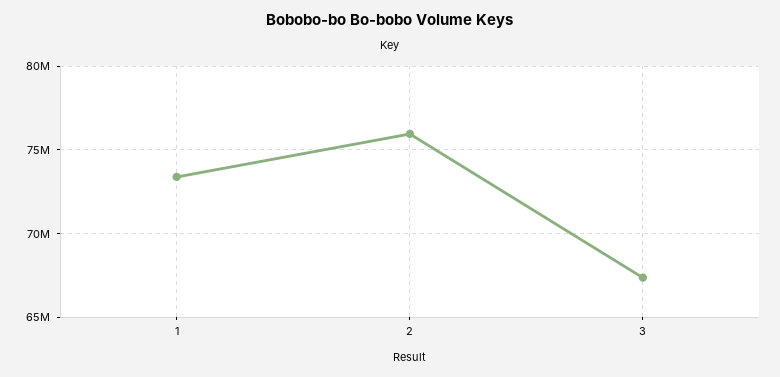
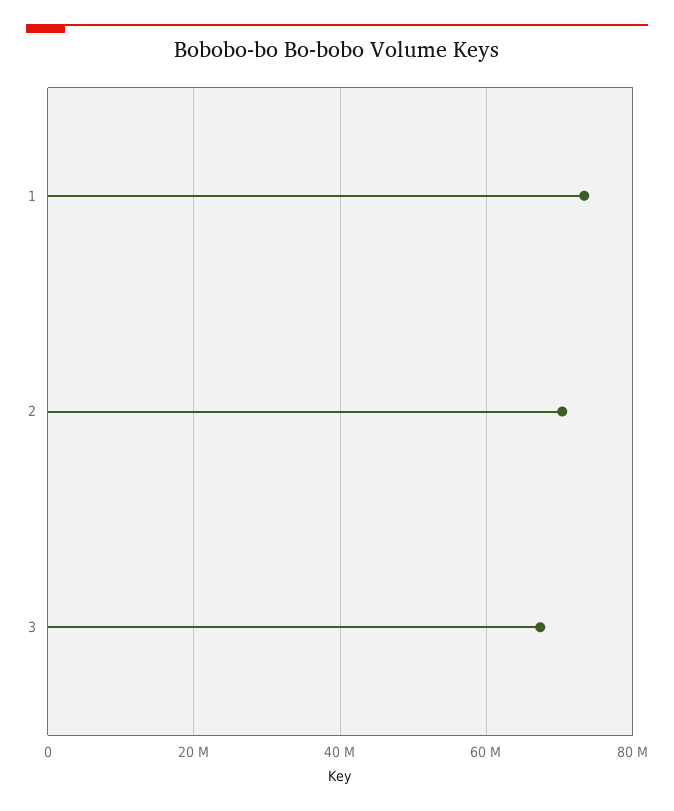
2: 76000000 -> 70000000

